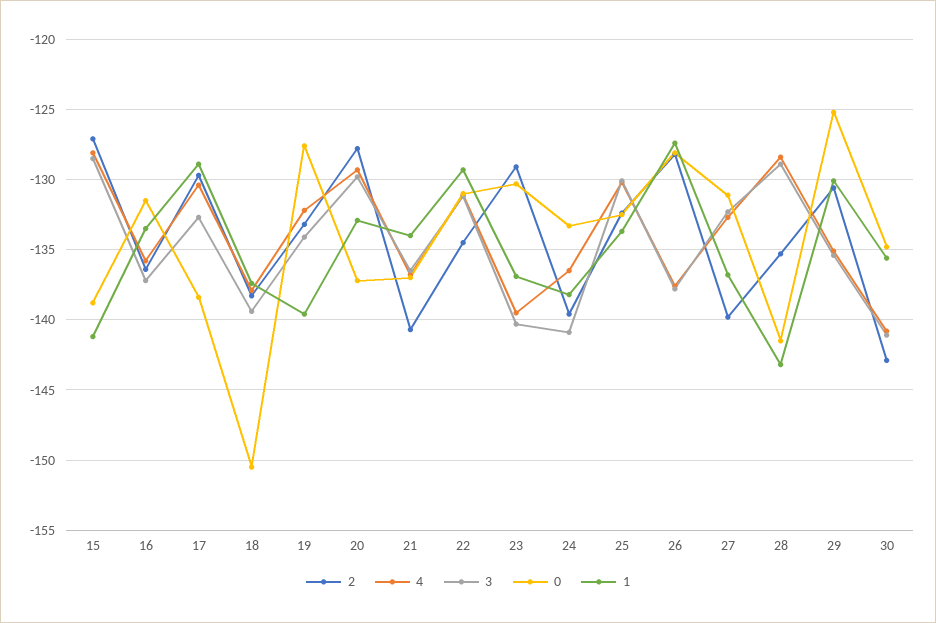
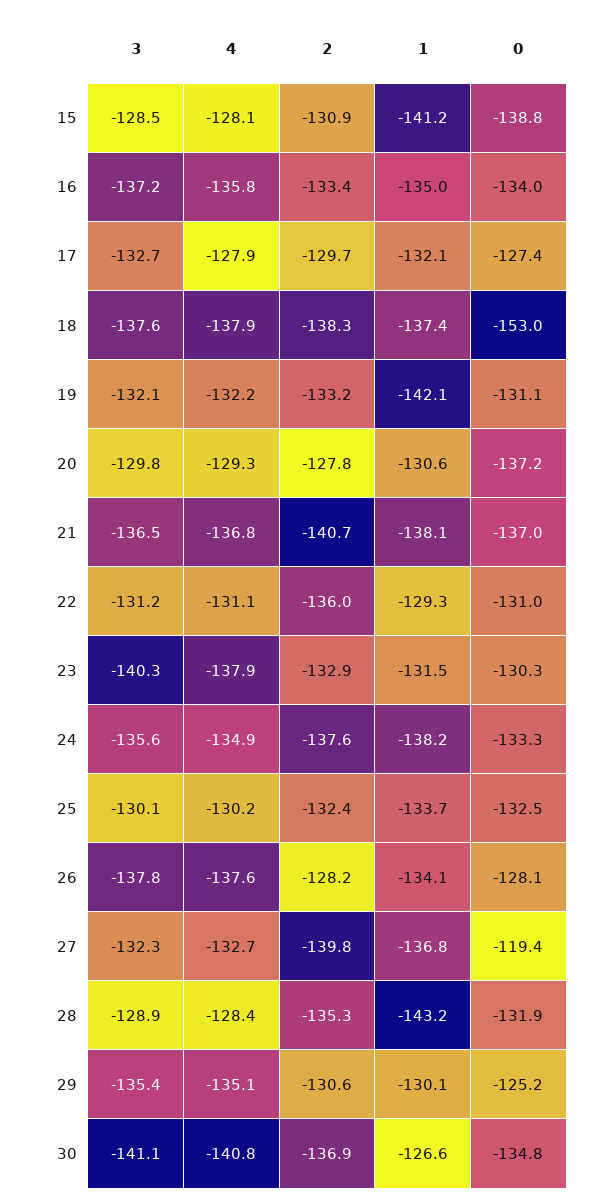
2, 15: -127 -> -130.9
2, 16: -136.5 -> -133.4
0, 16: -131.5 -> -134
1, 16: -133.5 -> -135
4, 17: -130.5 -> -127.9
0, 17: -138.5 -> -127.4
1, 17: -129 -> -132.1
3, 18: -139.5 -> -137.6
0, 18: -150.5 -> -153
3, 19: -134 -> -132.1
0, 19: -127.5 -> -131.1
1, 19: -139.5 -> -142.1
1, 20: -133 -> -130.6
1, 21: -134 -> -138.1
2, 22: -134.5 -> -136
2, 23: -129 -> -132.9
4, 23: -139.5 -> -137.9
1, 23: -137 -> -131.5
2, 24: -139.5 -> -137.6
4, 24: -136.5 -> -134.9
3, 24: -141 -> -135.6
1, 26: -127.5 -> -134.1
0, 27: -131 -> -119.4
0, 28: -141.5 -> -131.9
2, 30: -143 -> -136.9
1, 30: -135.5 -> -126.6

